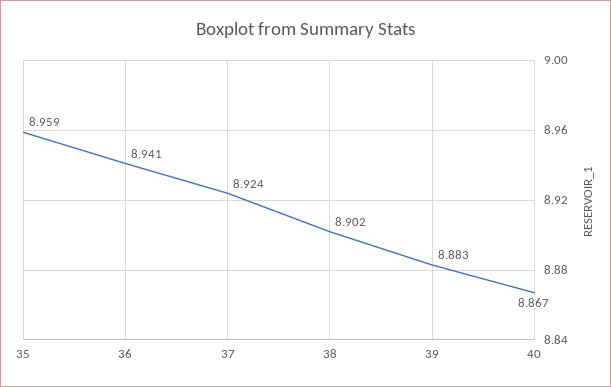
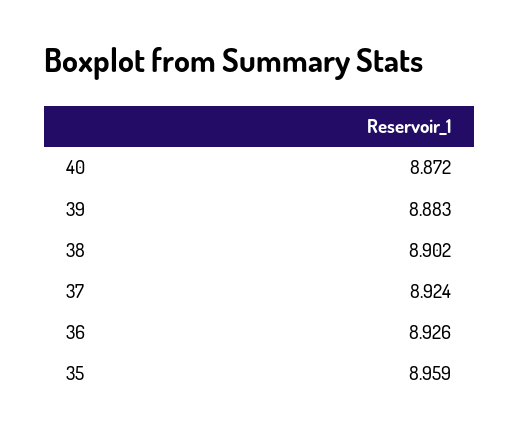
36: 8.941 -> 8.926
40: 8.867 -> 8.872

